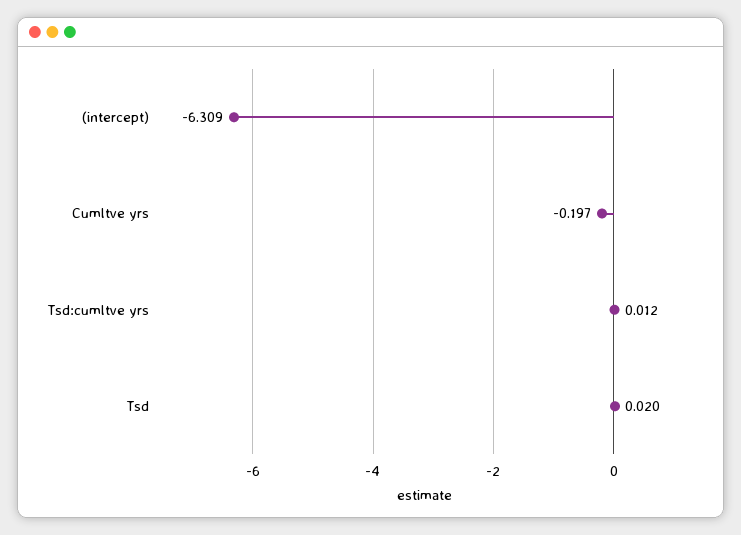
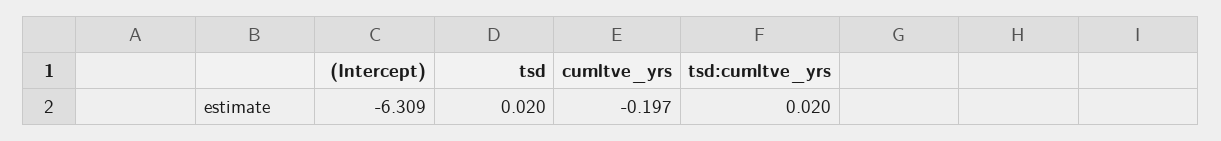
Tsd:cumltve yrs: 0.012 -> 0.02

